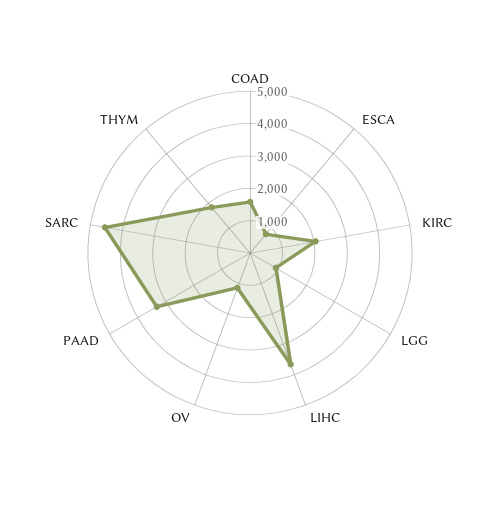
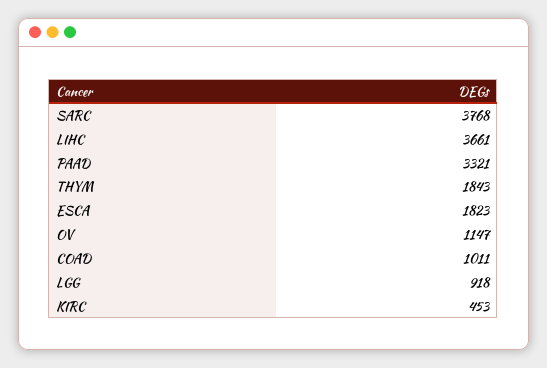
COAD: 1500 -> 1011
ESCA: 750 -> 1823
KIRC: 2000 -> 453
SARC: 4500 -> 3768

